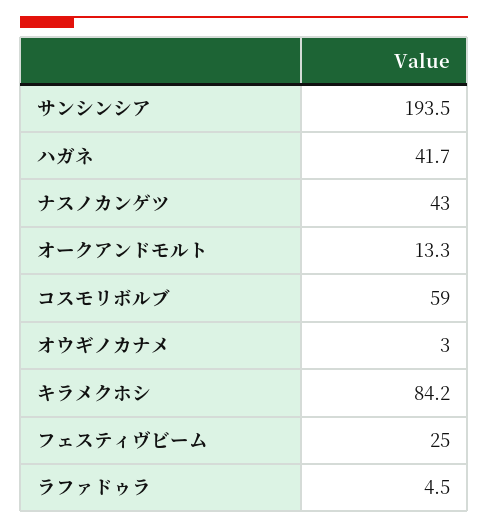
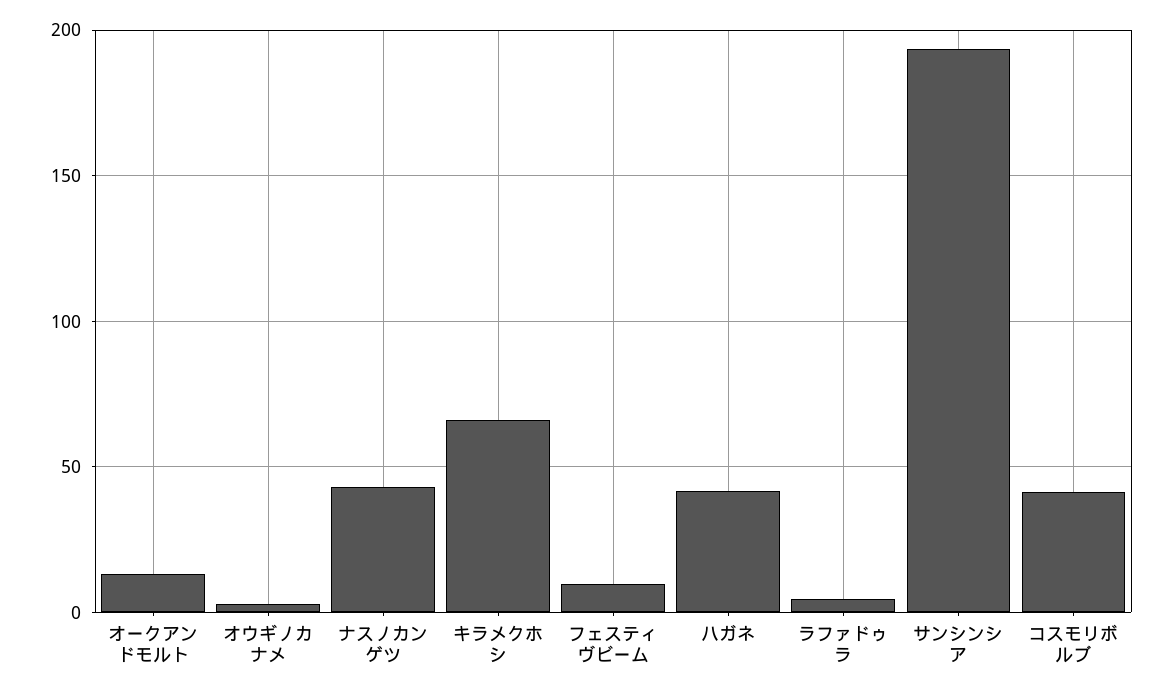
コスモリボルブ: 59 -> 40
キラメクホシ: 84.2 -> 65
フェスティヴビーム: 25 -> 10

